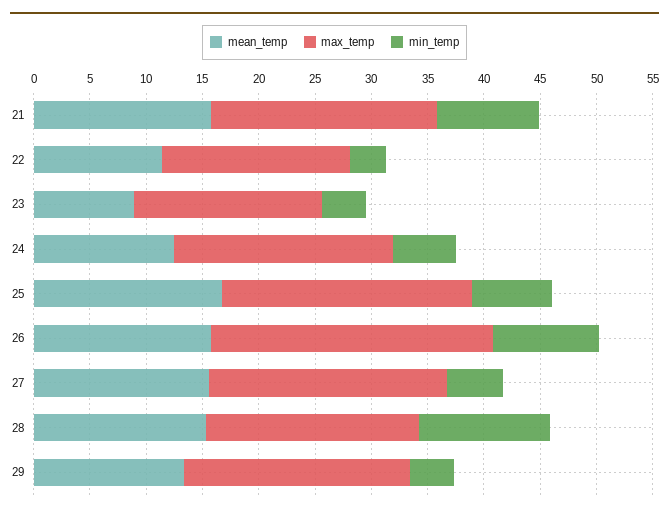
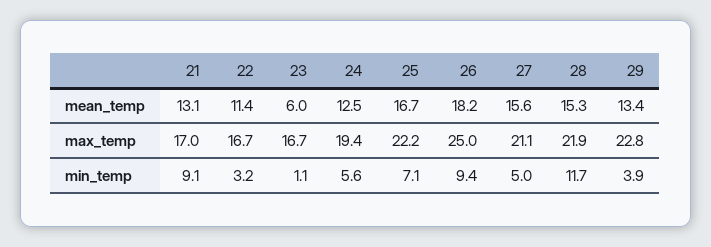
mean_temp, 21: 16 -> 13.1
max_temp, 21: 20 -> 17
mean_temp, 23: 9 -> 6
min_temp, 23: 4 -> 1.1
mean_temp, 26: 16 -> 18.2
max_temp, 28: 19 -> 21.9
max_temp, 29: 20 -> 22.8

